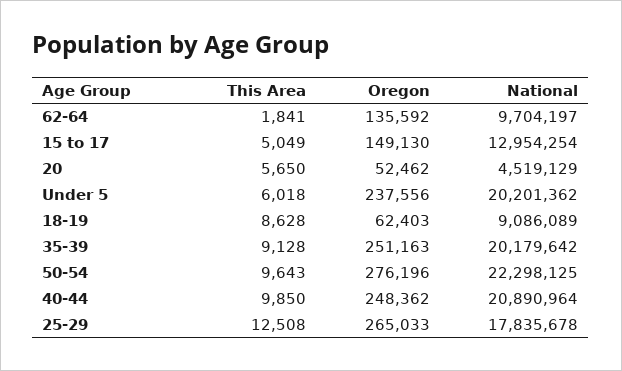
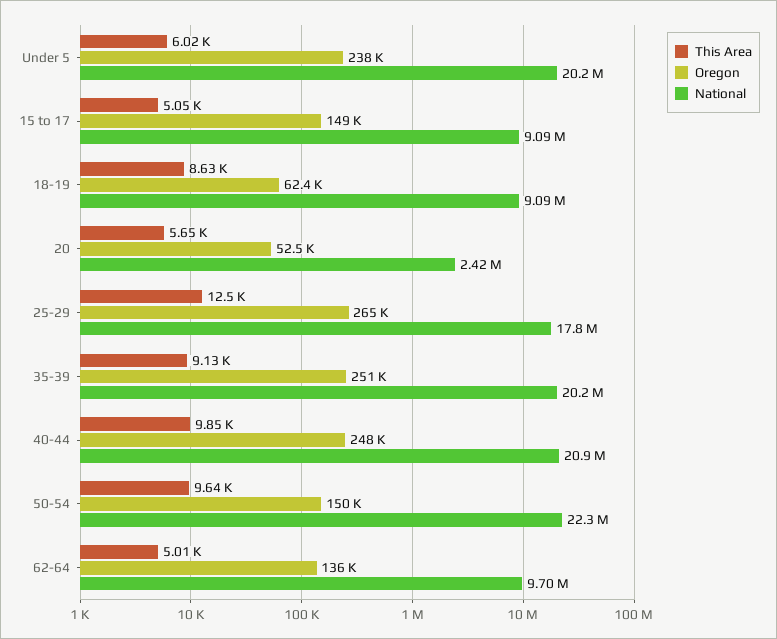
This Area, 62-64: 1841 -> 5010
National, 15 to 17: 12954254 -> 9090000
National, 20: 4519129 -> 2420000
Oregon, 50-54: 276196 -> 150000

